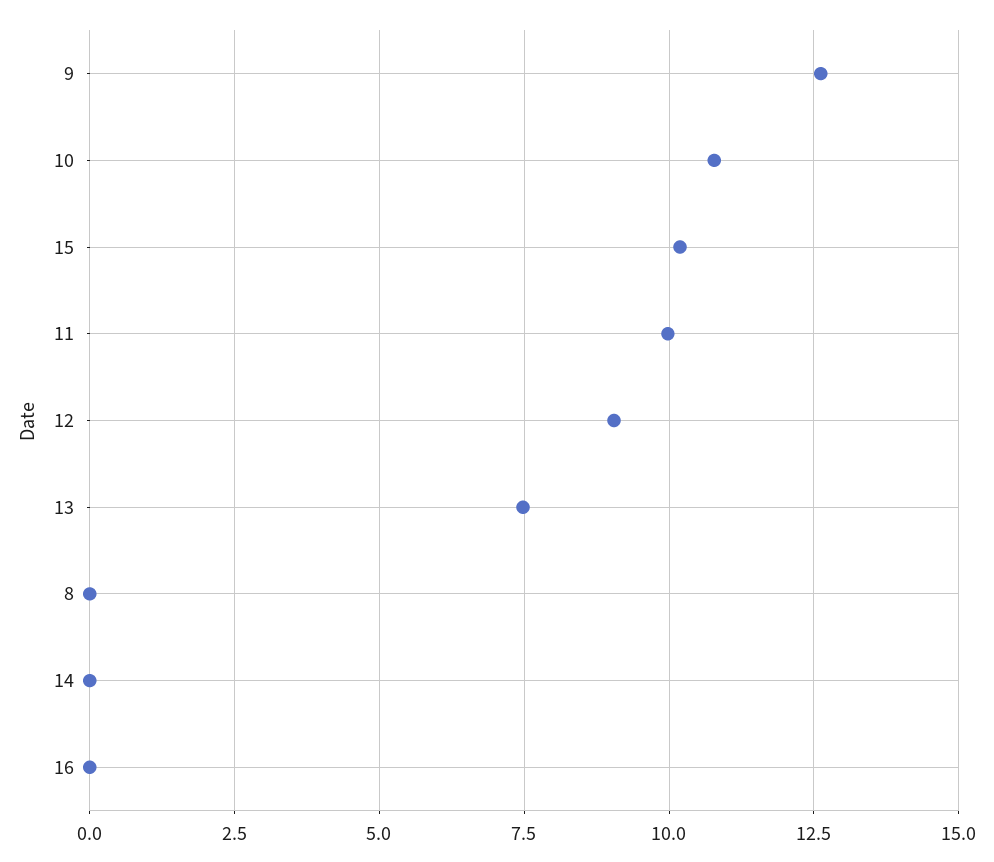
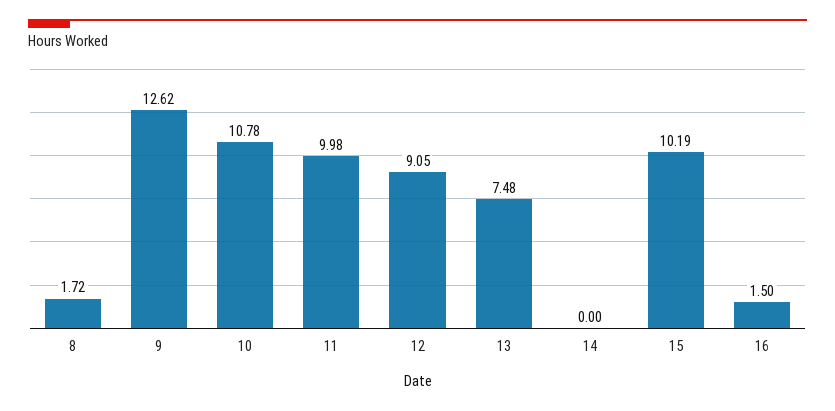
8: 0 -> 1.72
16: 0 -> 1.5

